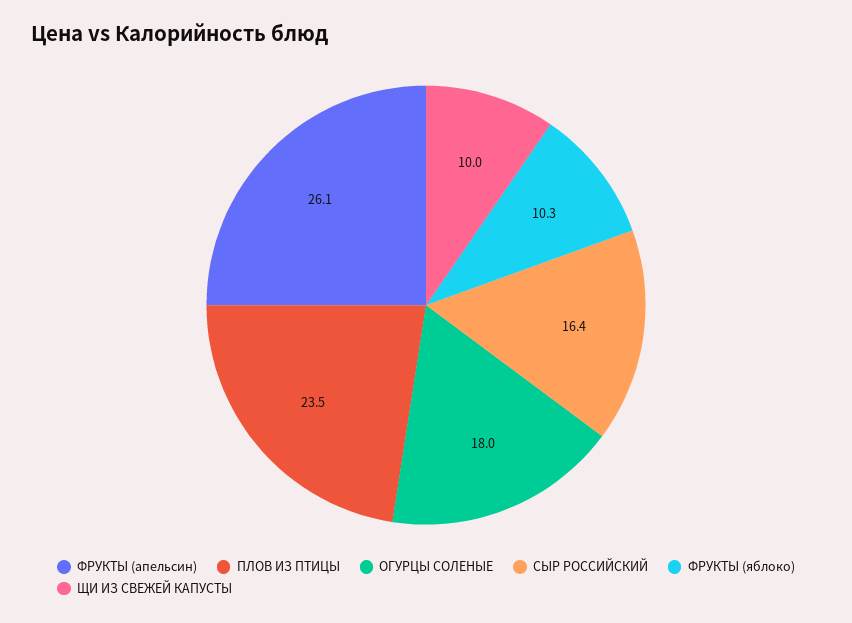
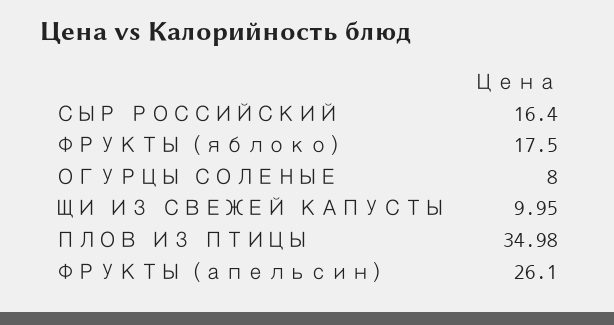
ПЛОВ ИЗ ПТИЦЫ: 23.5 -> 34.98
ОГУРЦЫ СОЛЕНЫЕ: 18 -> 8
ФРУКТЫ (яблоко): 10.3 -> 17.5

